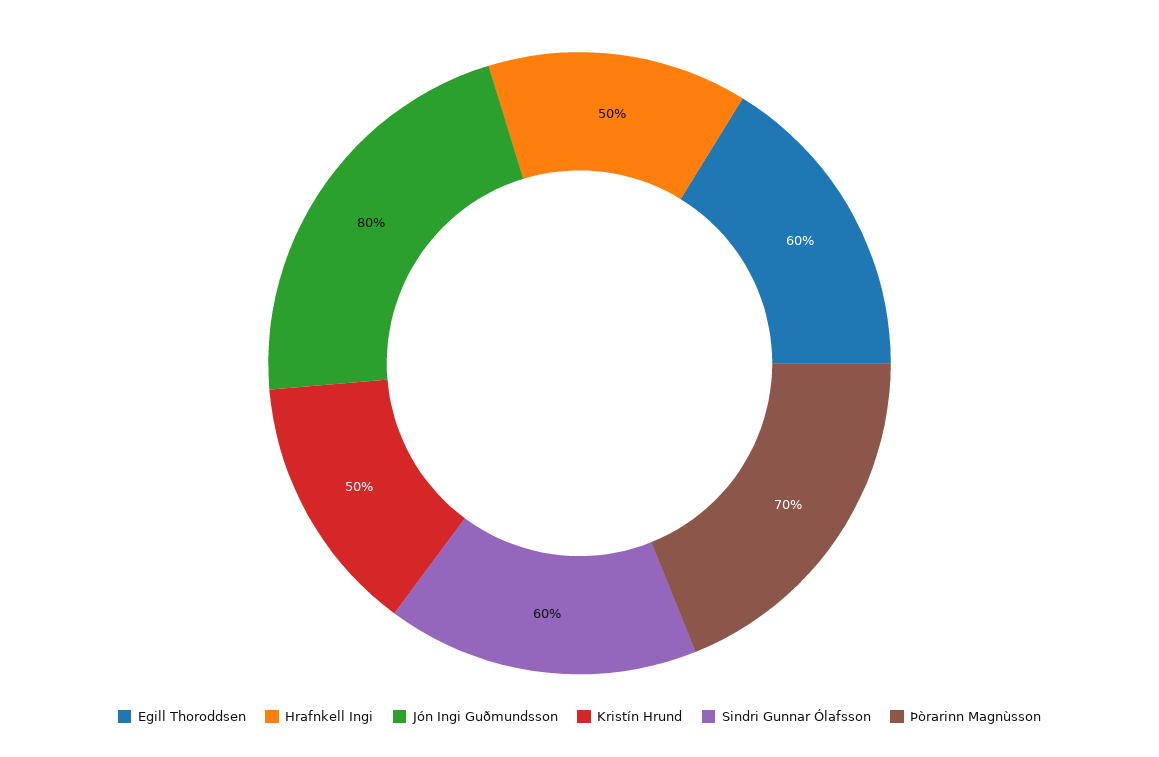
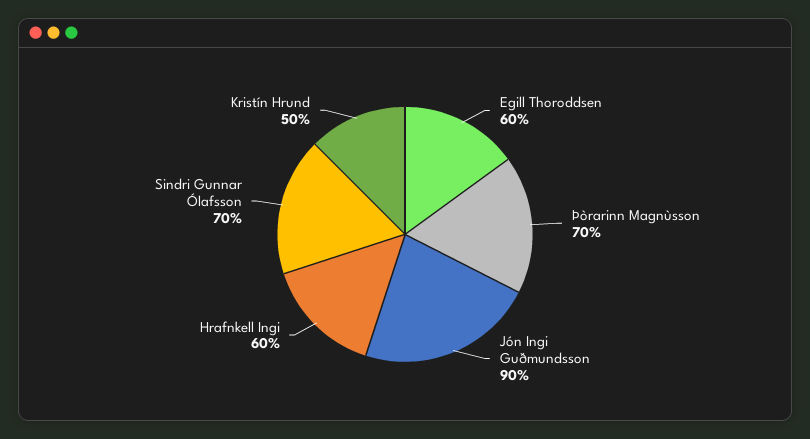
Hrafnkell Ingi: 50 -> 60
Jón Ingi Guðmundsson: 80 -> 90
Sindri Gunnar Ólafsson: 60 -> 70

